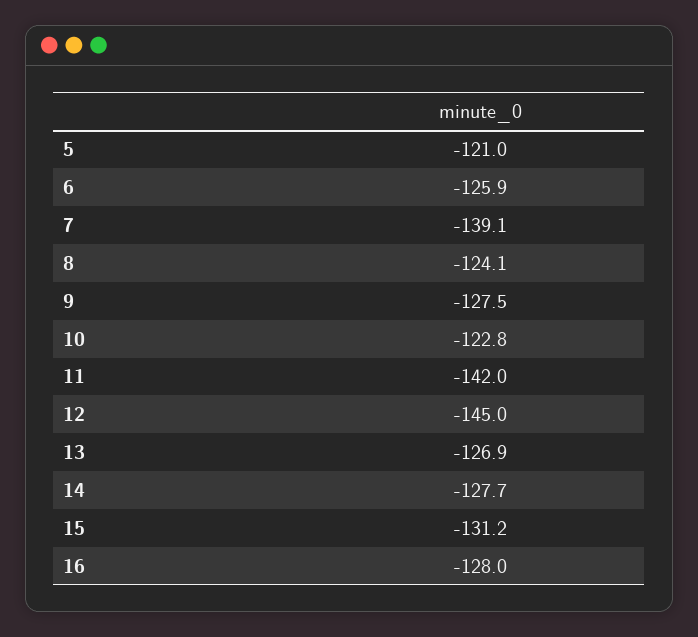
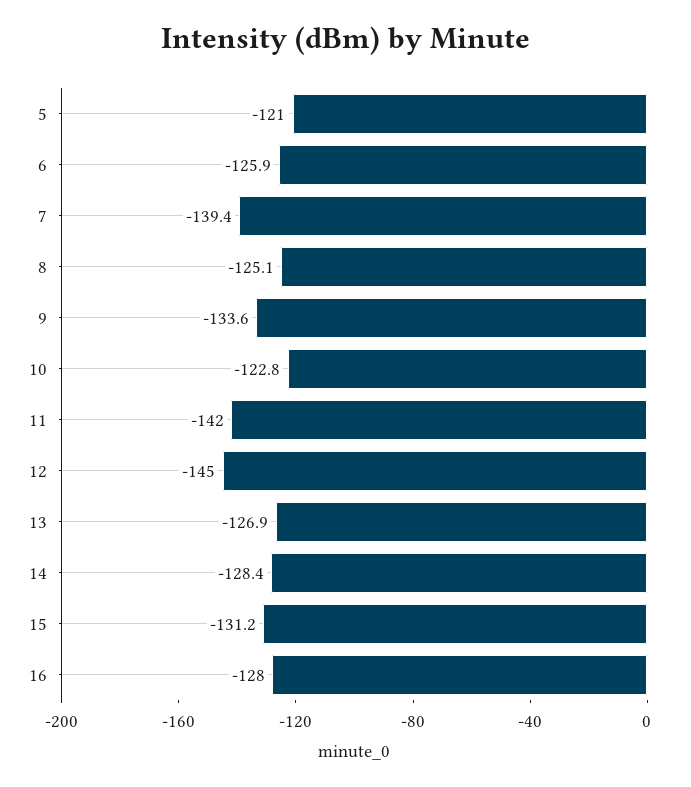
7: -139.1 -> -139.4
8: -124.1 -> -125.1
9: -127.5 -> -133.6
14: -127.7 -> -128.4

